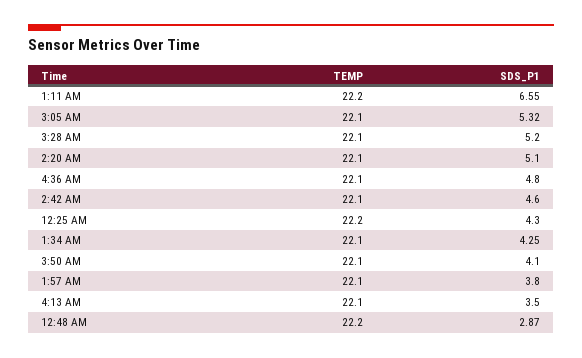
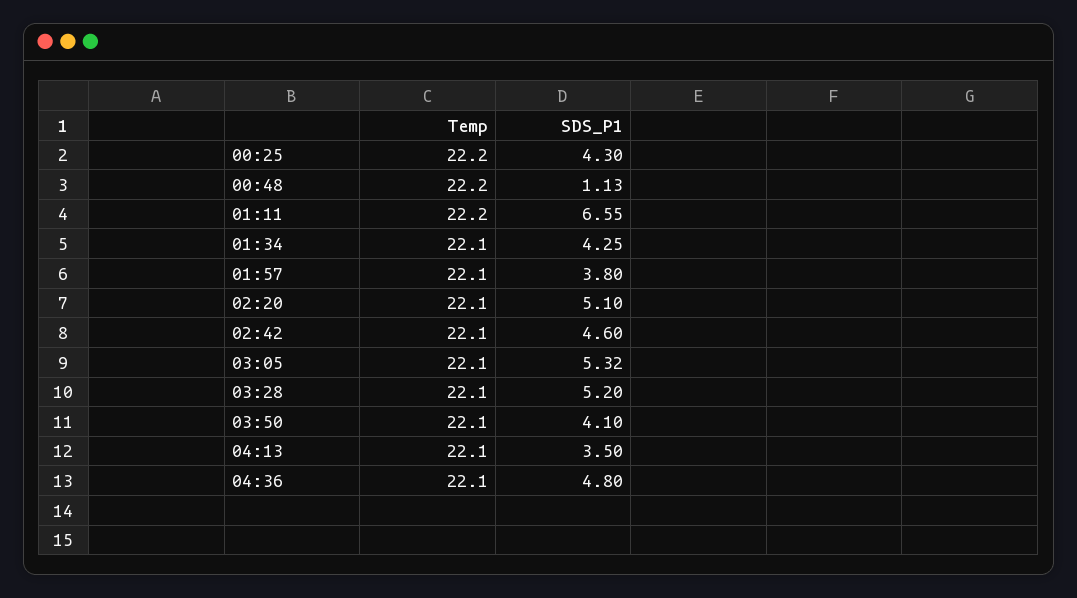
SDS_P1, 12:48 AM: 2.87 -> 1.13

